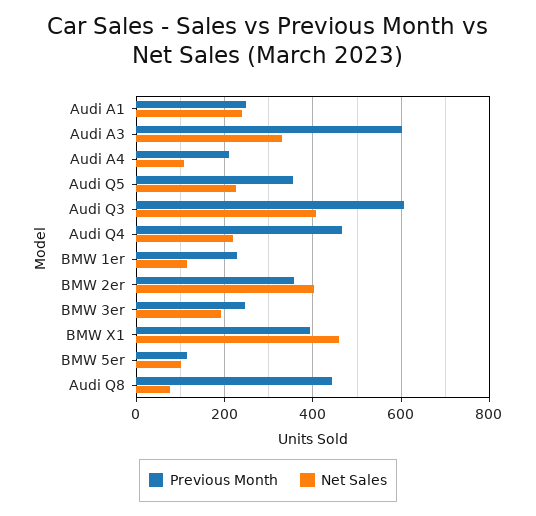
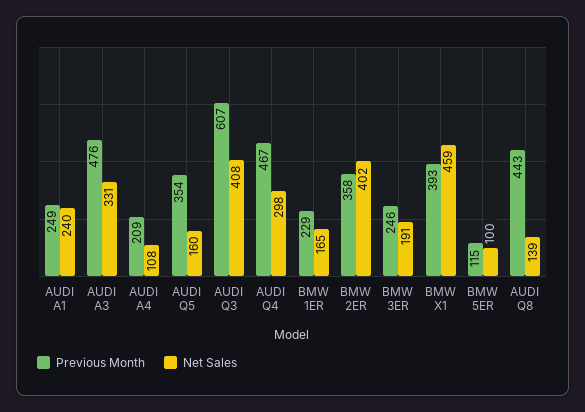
Previous Month, Audi A3: 600 -> 476
Net Sales, Audi Q5: 220 -> 160
Net Sales, Audi Q4: 220 -> 298
Net Sales, BMW 1er: 120 -> 165
Net Sales, Audi Q8: 80 -> 139

